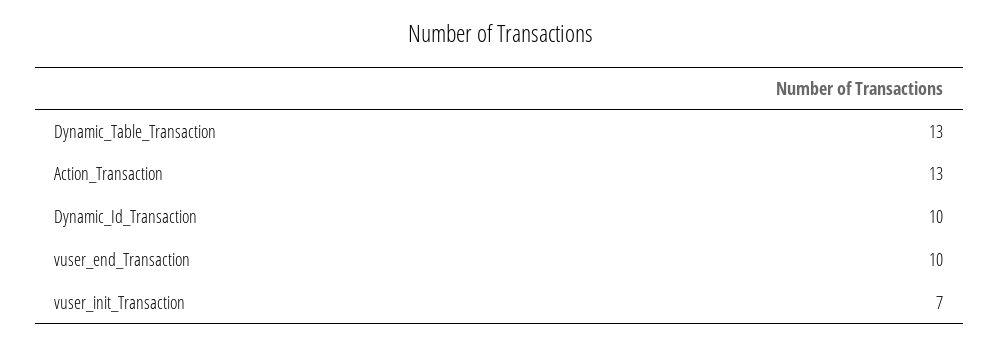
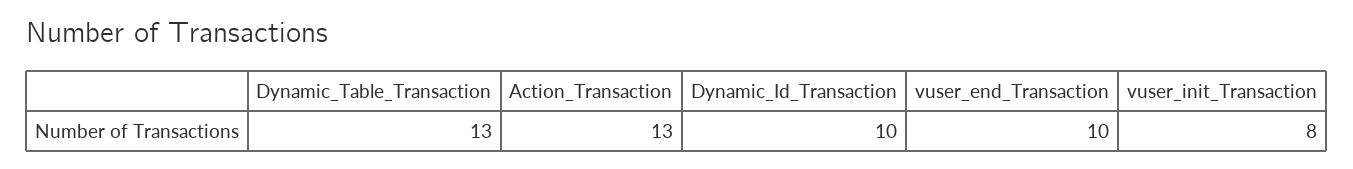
vuser_init_Transaction: 7 -> 8

